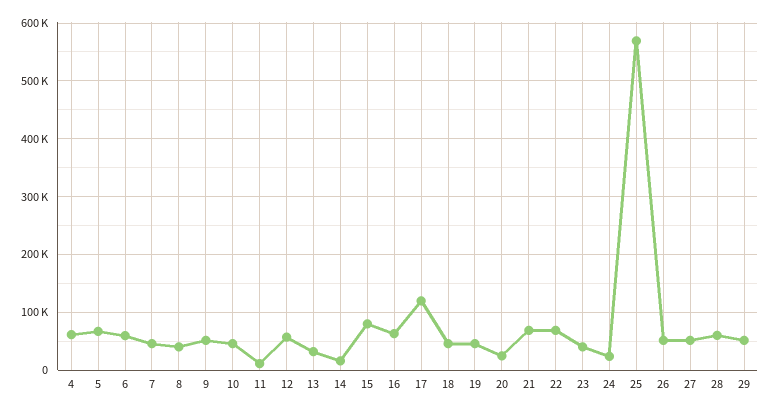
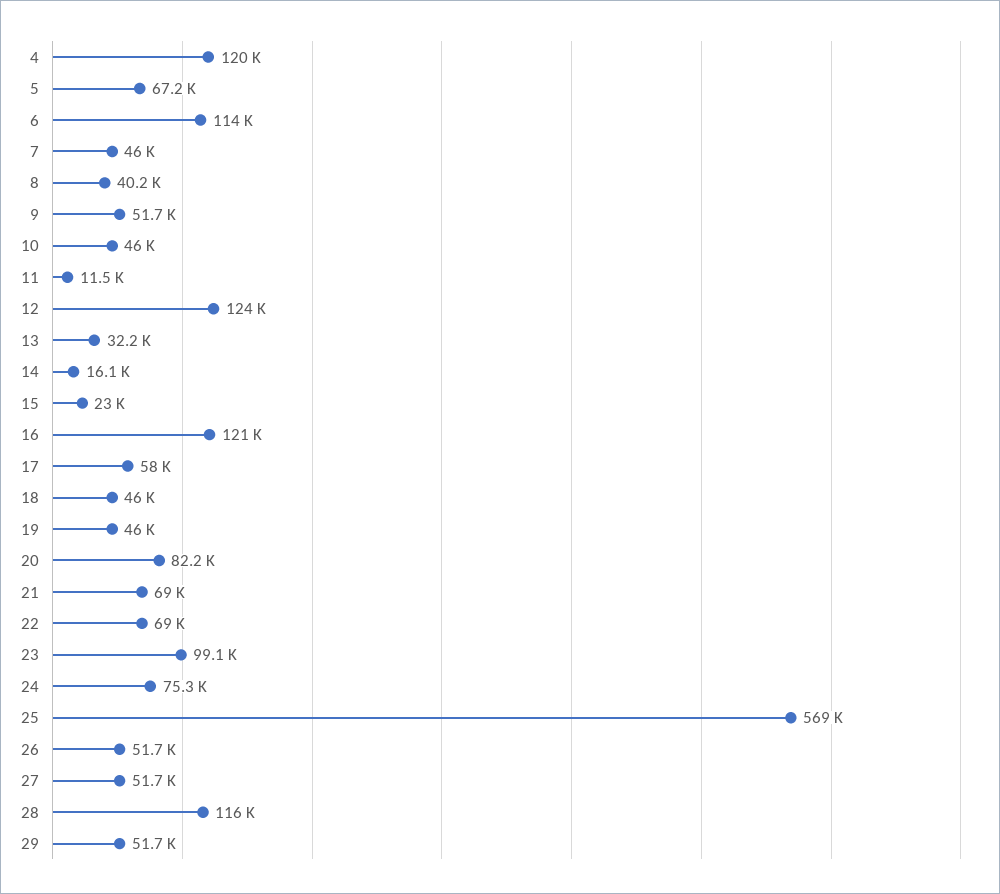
4: 60000 -> 120000
6: 60000 -> 114000
12: 60000 -> 124000
15: 80000 -> 23000
16: 60000 -> 121000
17: 120000 -> 58000
20: 20000 -> 82200
23: 40000 -> 99100
24: 20000 -> 75300
28: 60000 -> 116000

